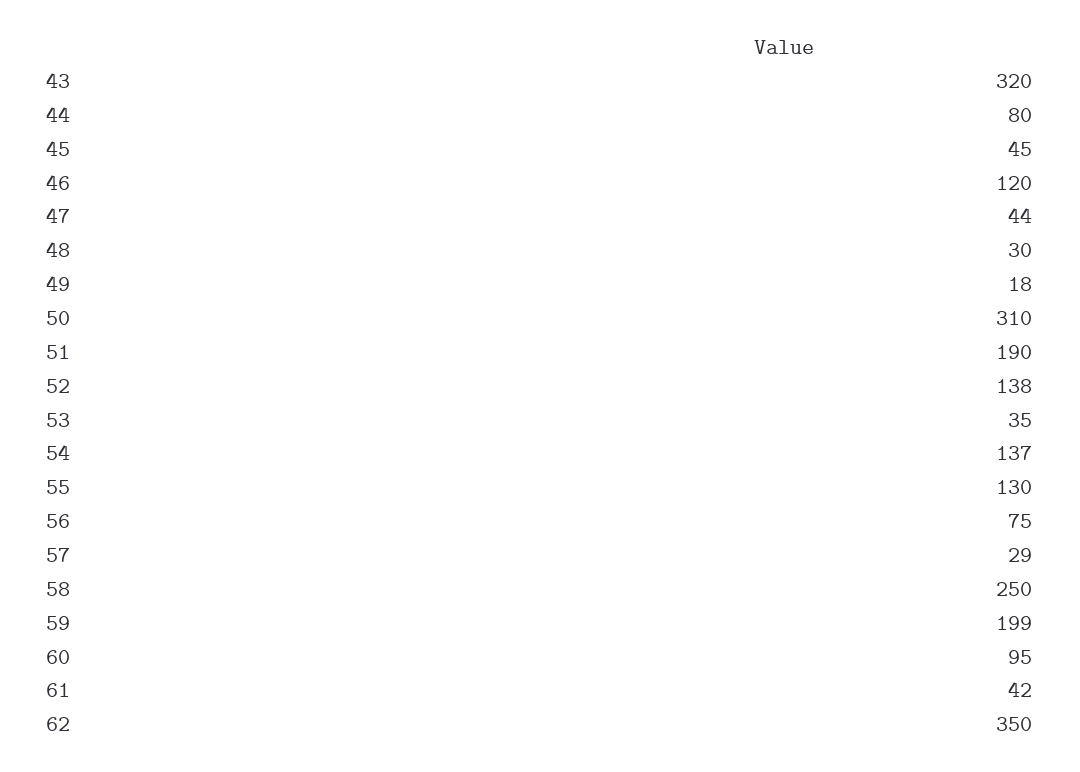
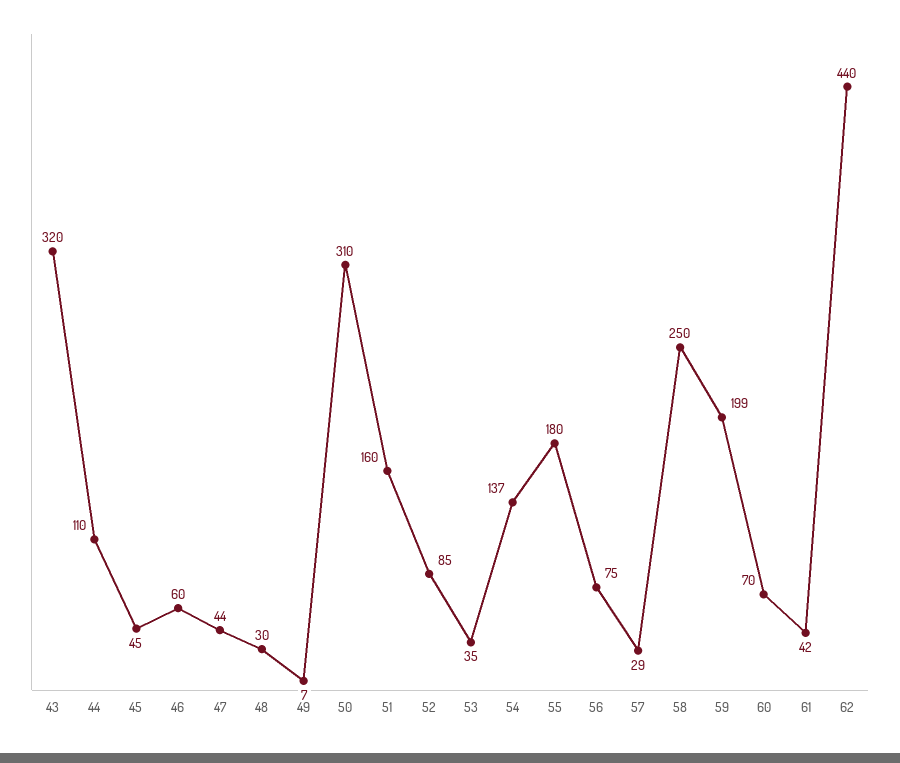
44: 80 -> 110
46: 120 -> 60
49: 18 -> 7
51: 190 -> 160
52: 138 -> 85
55: 130 -> 180
60: 95 -> 70
62: 350 -> 440

